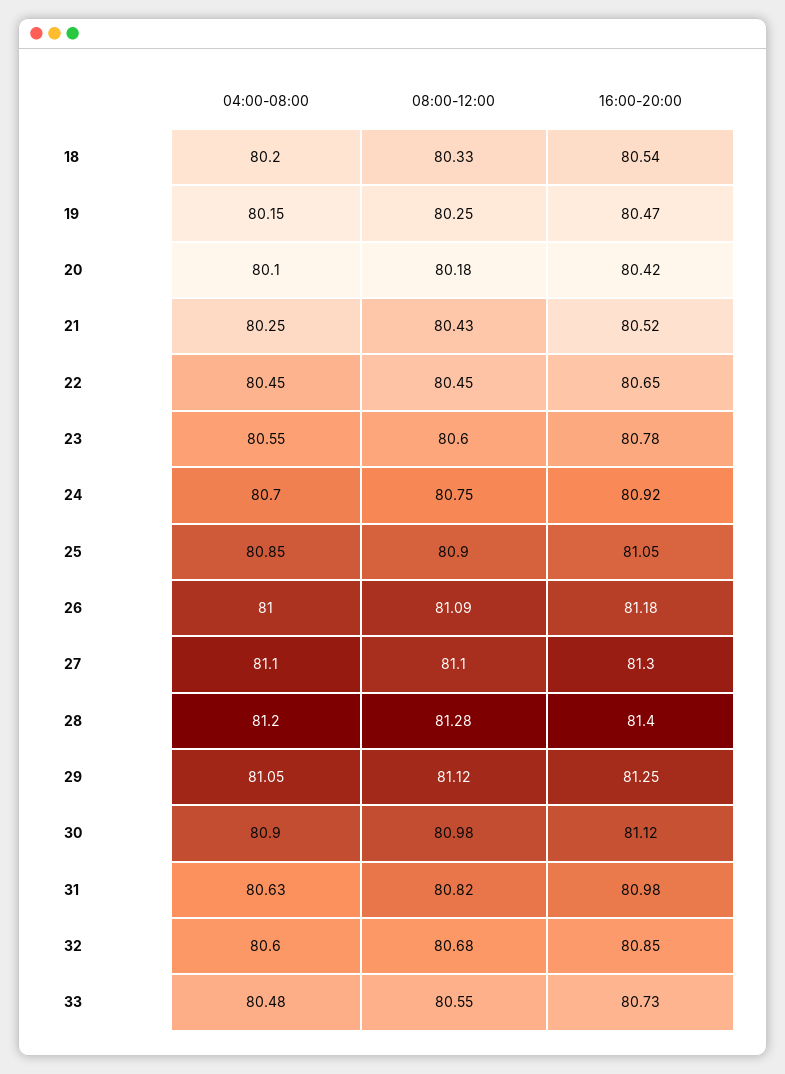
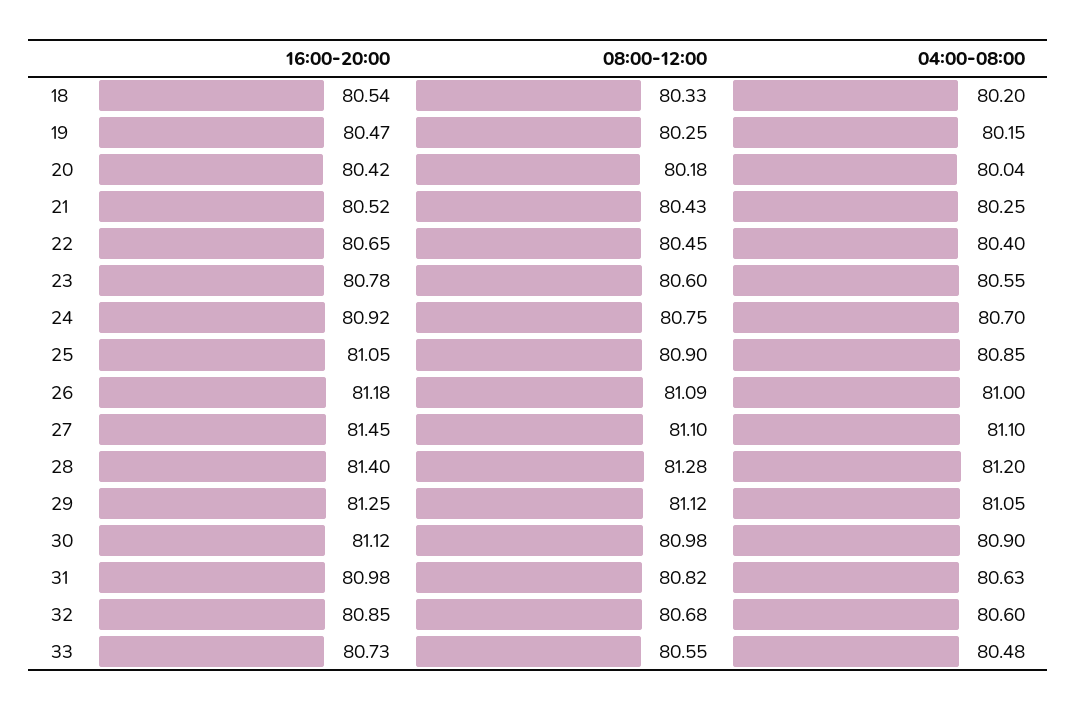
04:00-08:00, 20: 80.1 -> 80.04
04:00-08:00, 22: 80.45 -> 80.4
16:00-20:00, 27: 81.3 -> 81.45

